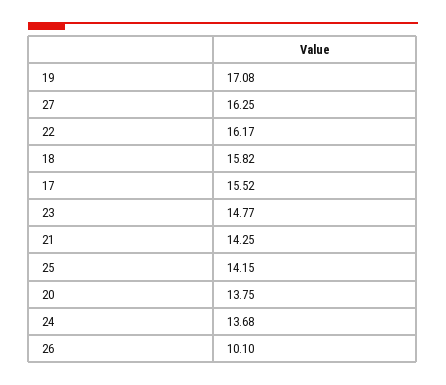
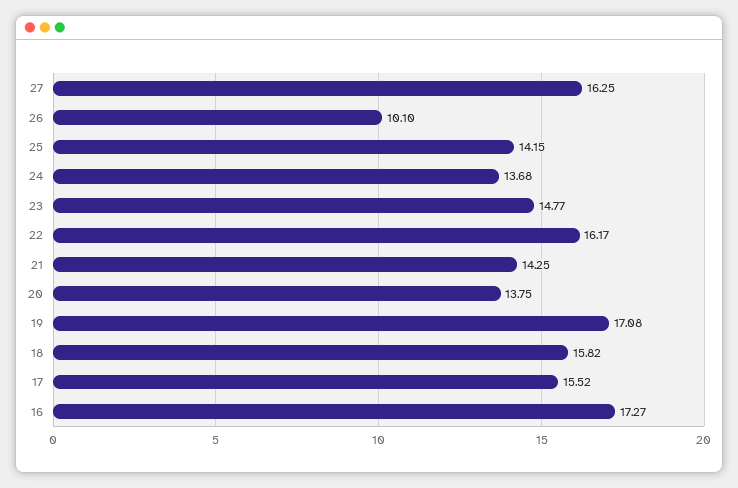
16: none -> 17.27

